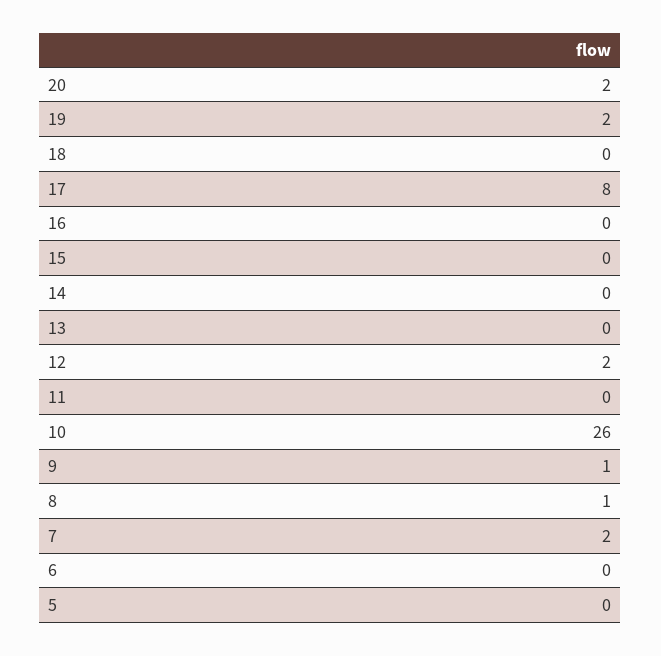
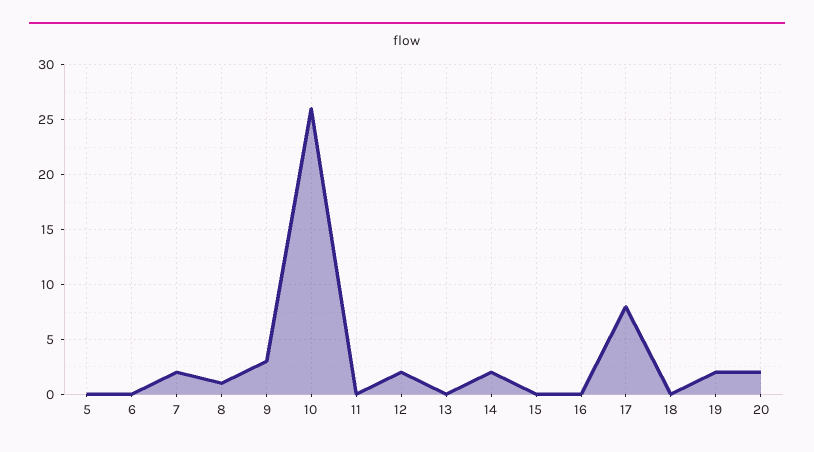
14: 0 -> 2
9: 1 -> 3

